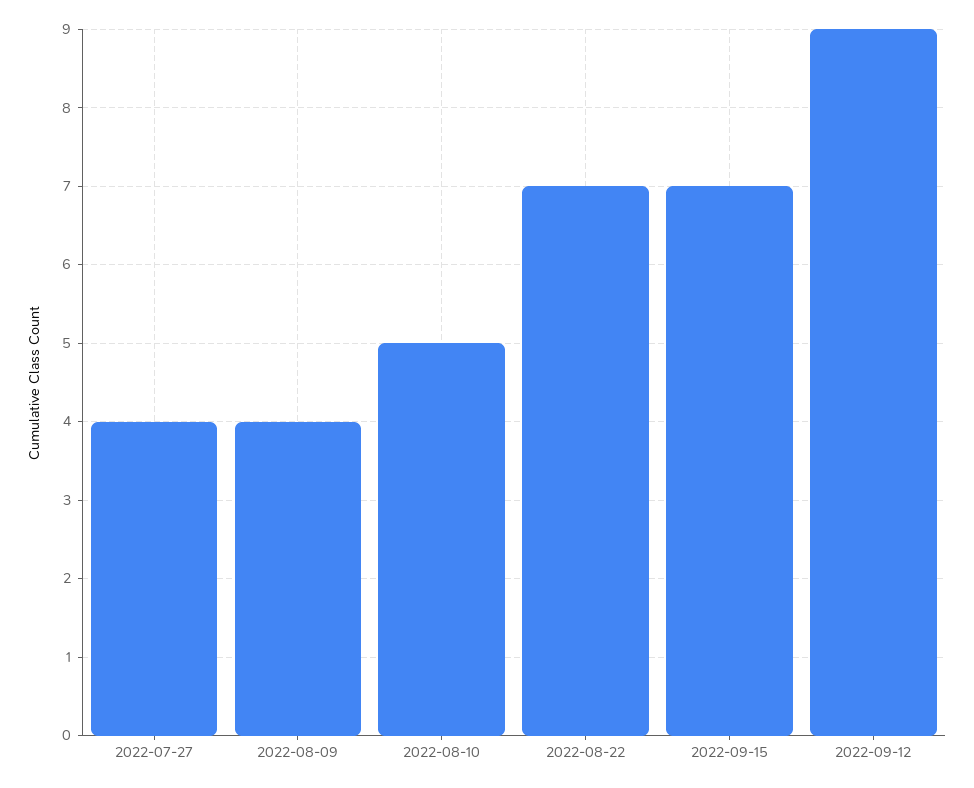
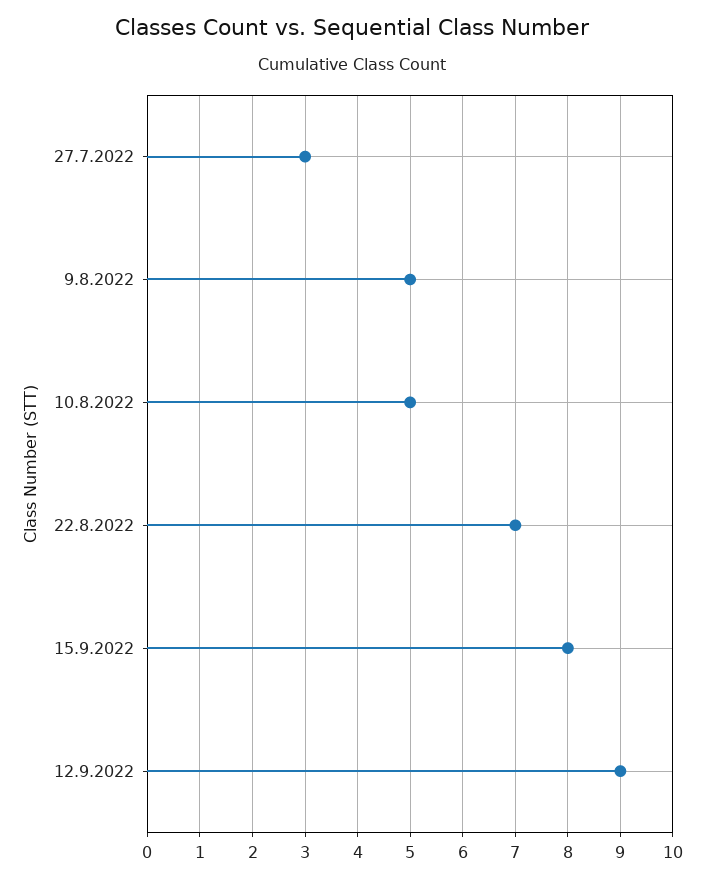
2022-07-27: 4 -> 3
2022-08-09: 4 -> 5
2022-09-15: 7 -> 8

